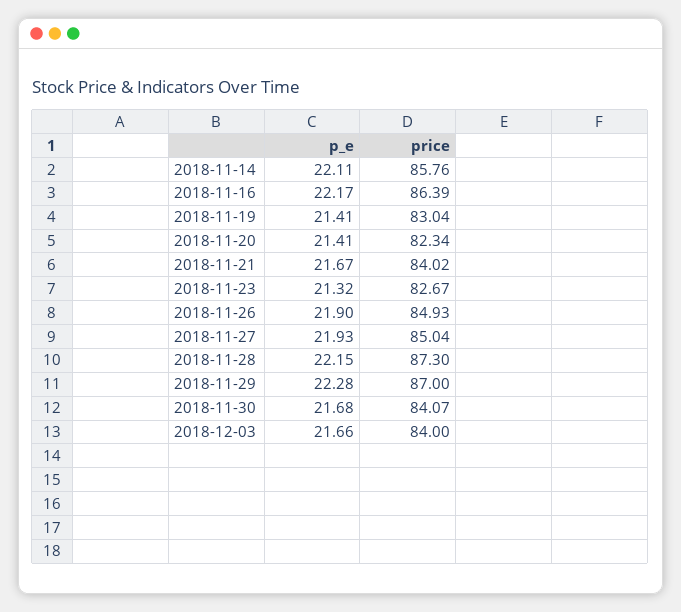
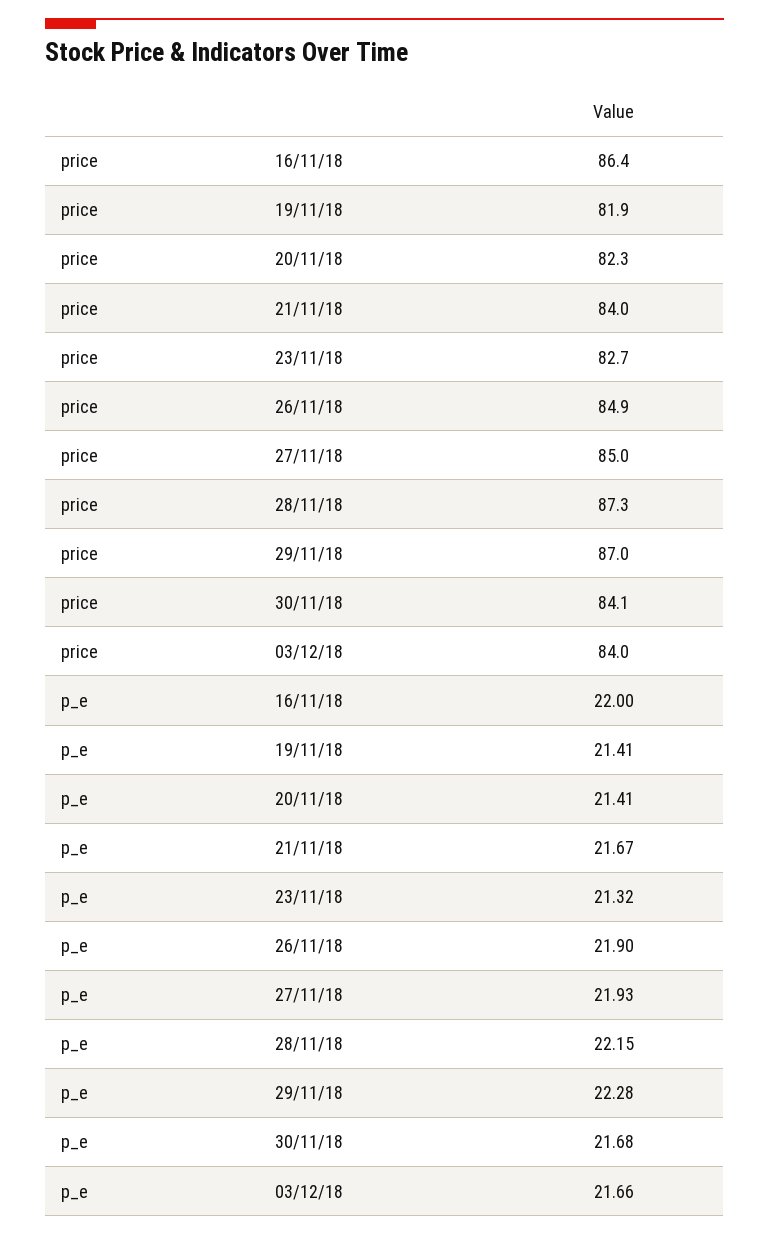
p_e, 2018-11-14: 22.11 -> none
price, 2018-11-14: 85.76 -> none
p_e, 2018-11-16: 22.17 -> 22
price, 2018-11-19: 83.04 -> 81.9

